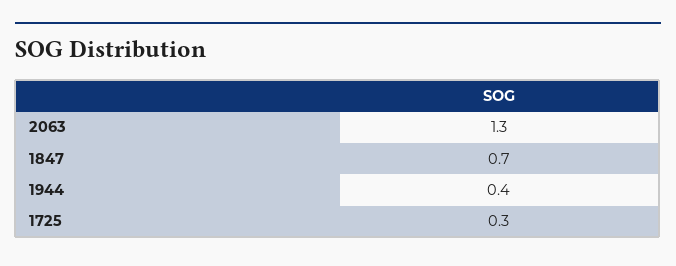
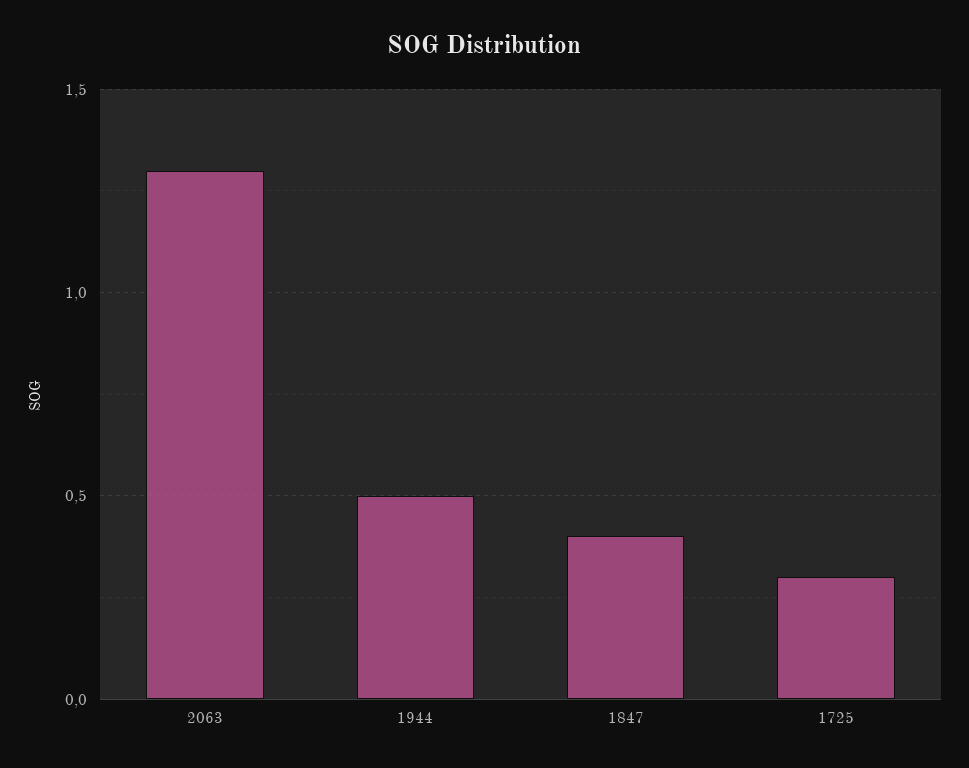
1847: 0.7 -> 0.4
1944: 0.4 -> 0.5

